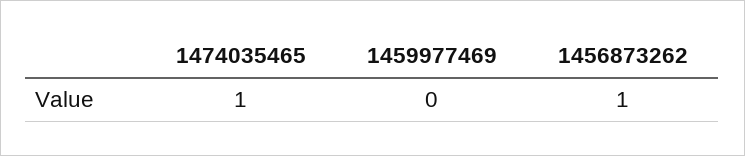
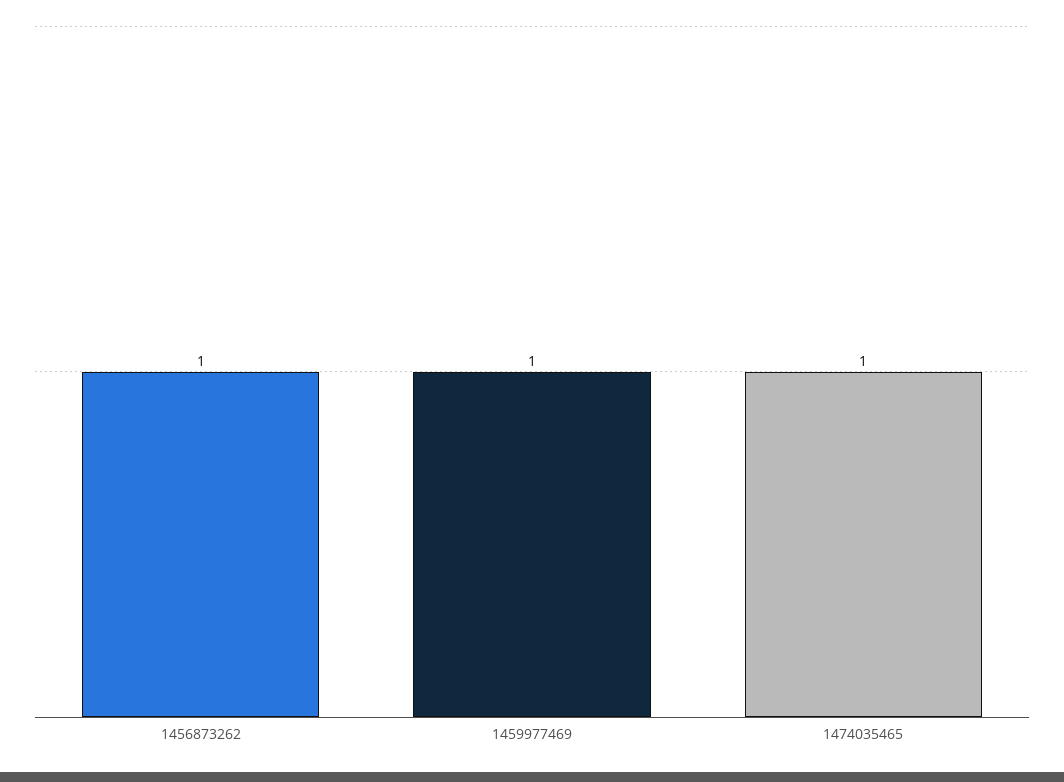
1459977469: 0 -> 1

